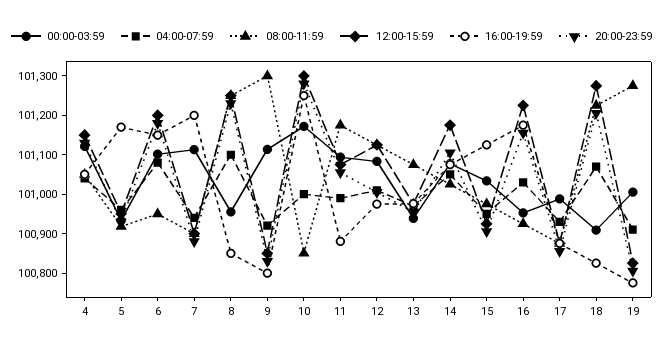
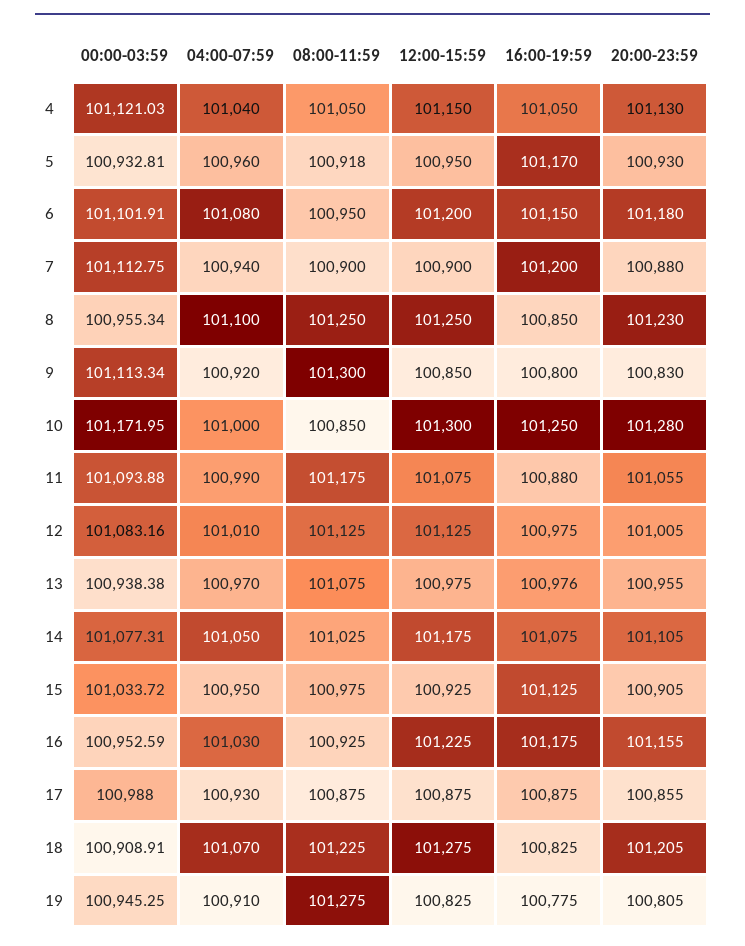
00:00-03:59, 19: 101000 -> 100945.25

